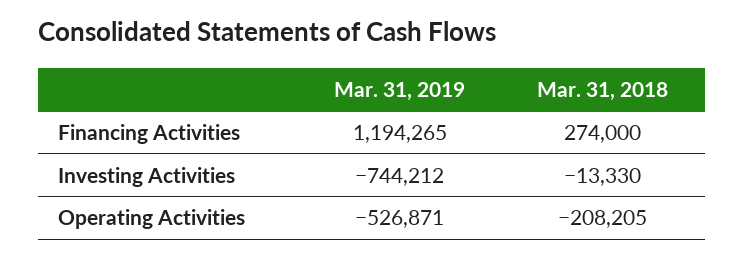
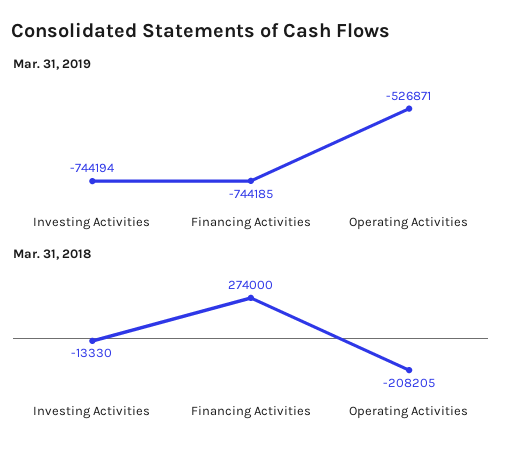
Mar. 31, 2019, Financing Activities: 1194265 -> -744185
Mar. 31, 2019, Investing Activities: -744212 -> -744194

